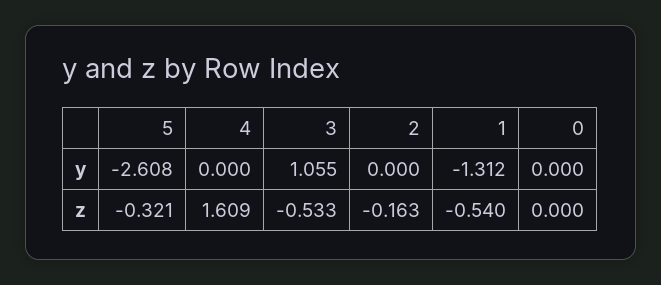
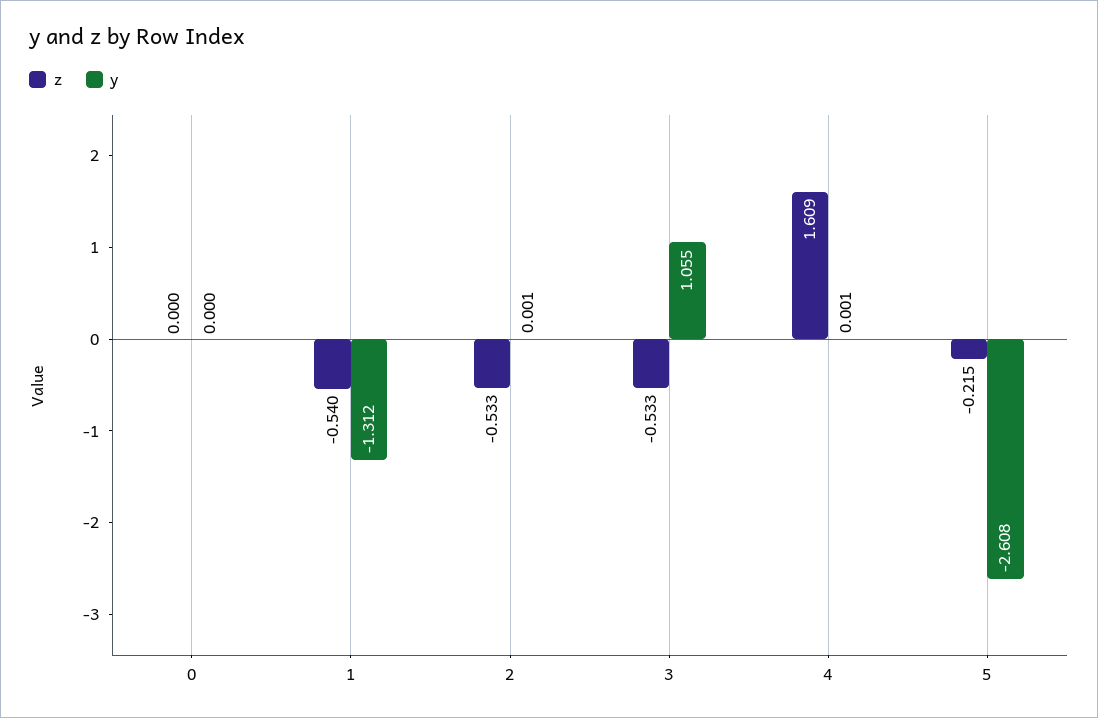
y, 4: 0 -> 0.001
y, 2: 0 -> 0.001
z, 5: -0.321 -> -0.215
z, 2: -0.163 -> -0.533

